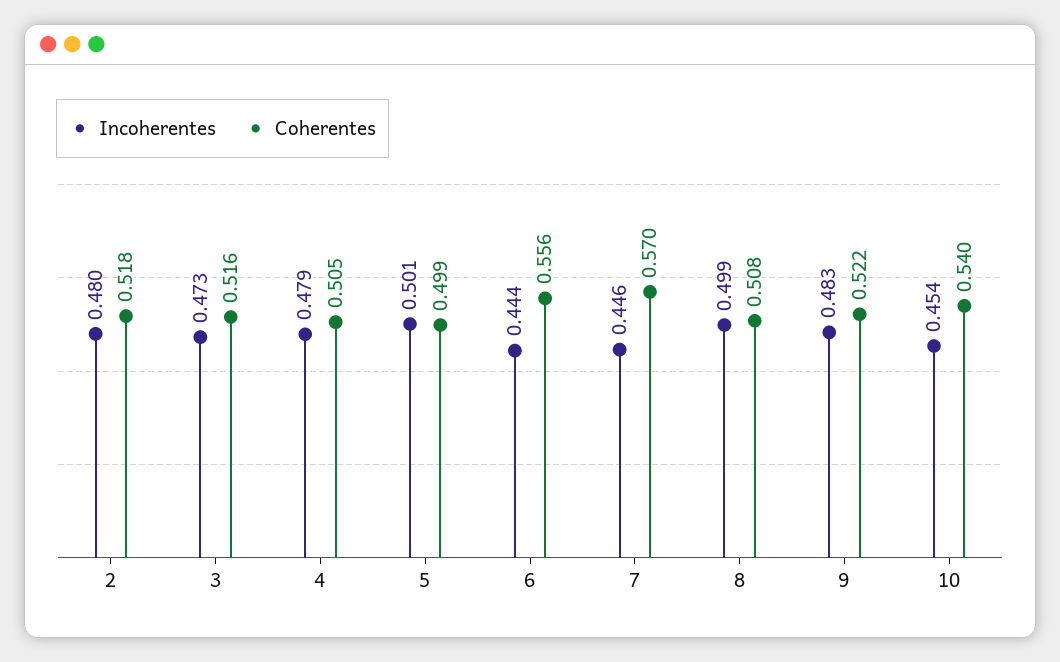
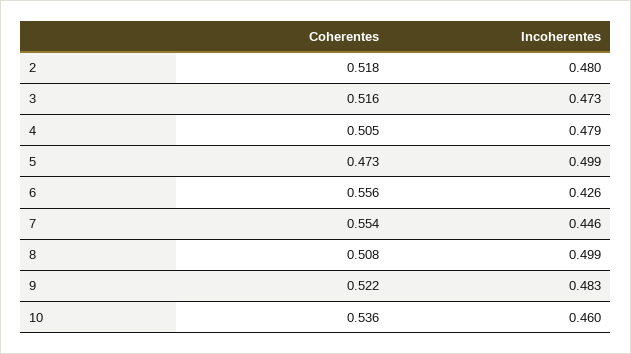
Incoherentes, 5: 0.501 -> 0.499
Coherentes, 5: 0.499 -> 0.473
Incoherentes, 6: 0.444 -> 0.426
Coherentes, 7: 0.57 -> 0.554
Incoherentes, 10: 0.454 -> 0.46
Coherentes, 10: 0.54 -> 0.536

